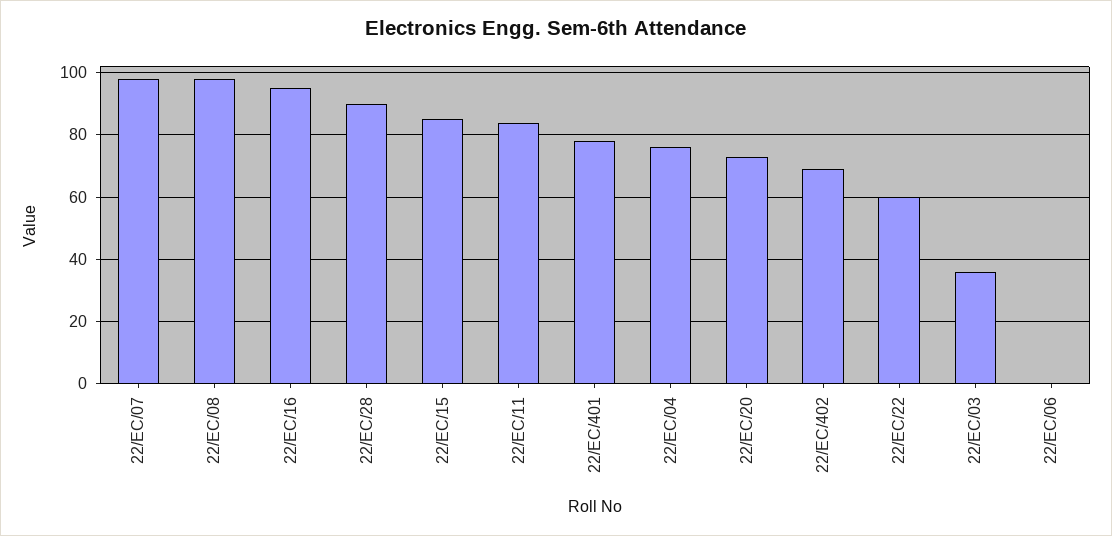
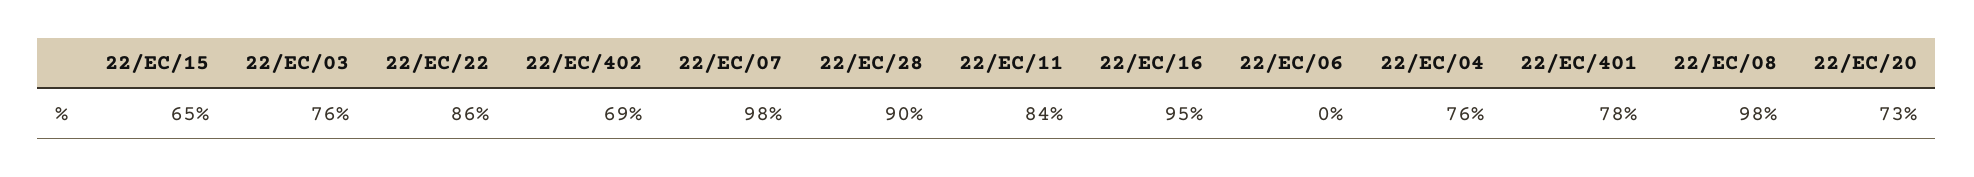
22/EC/15: 85 -> 65
22/EC/22: 60 -> 86
22/EC/03: 35 -> 76

